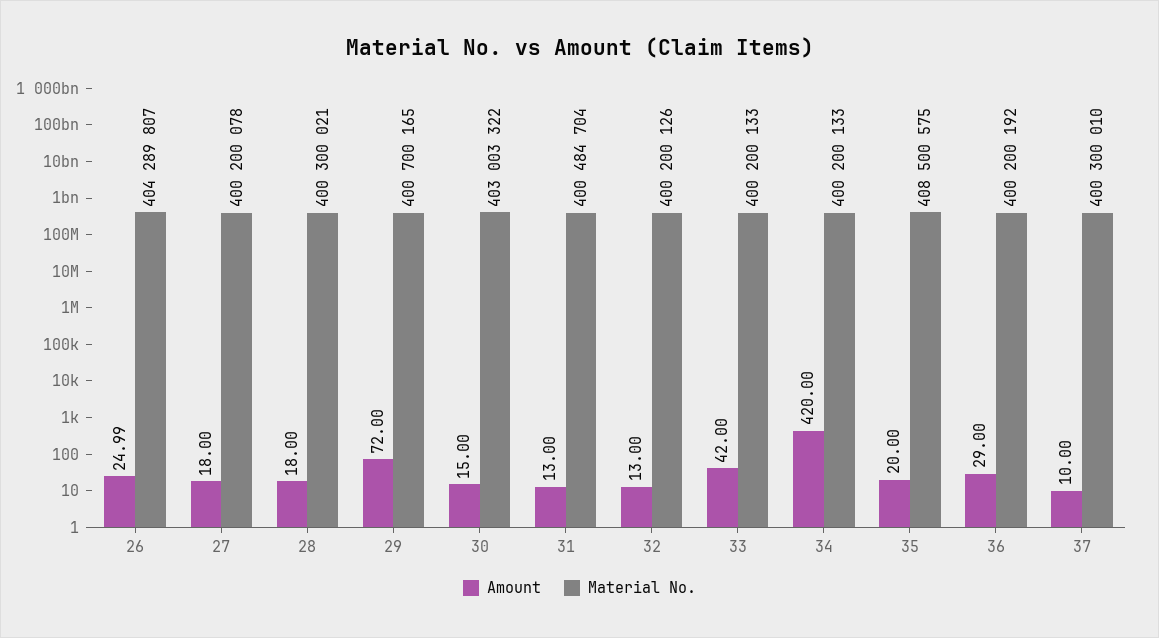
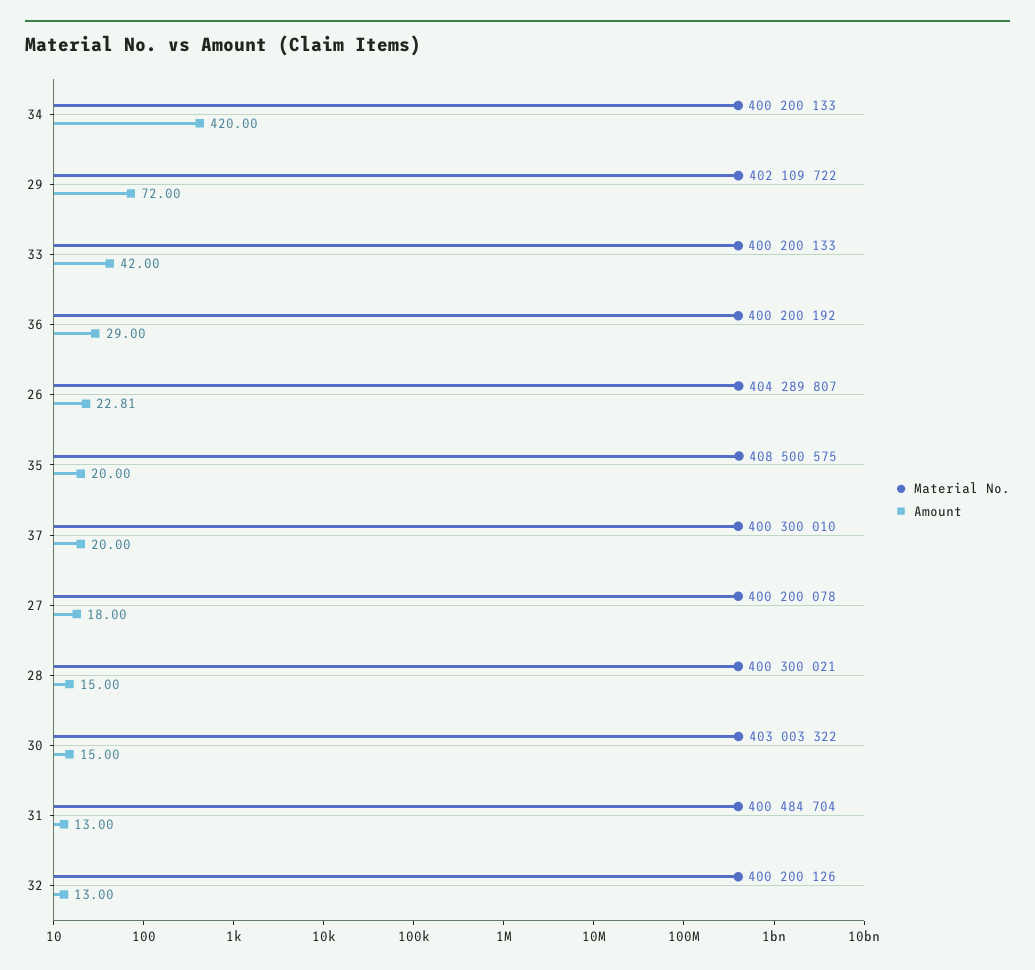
Amount, 26: 24.99 -> 22.81
Amount, 28: 18 -> 15
Material No., 29: 400700165 -> 402109722
Amount, 37: 10 -> 20

